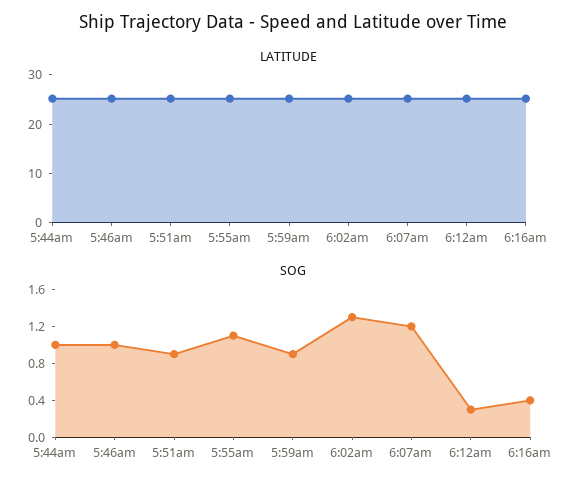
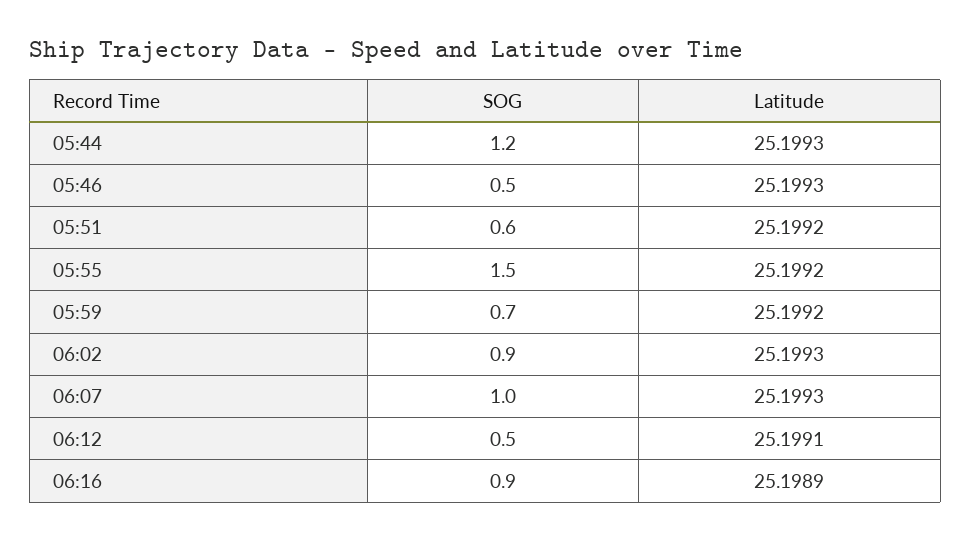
SOG, 5:44am: 1 -> 1.2
SOG, 5:46am: 1 -> 0.5
SOG, 5:51am: 0.9 -> 0.6
SOG, 5:55am: 1.1 -> 1.5
SOG, 5:59am: 0.9 -> 0.7
SOG, 6:02am: 1.3 -> 0.9
SOG, 6:07am: 1.2 -> 1
SOG, 6:12am: 0.3 -> 0.5
SOG, 6:16am: 0.4 -> 0.9

